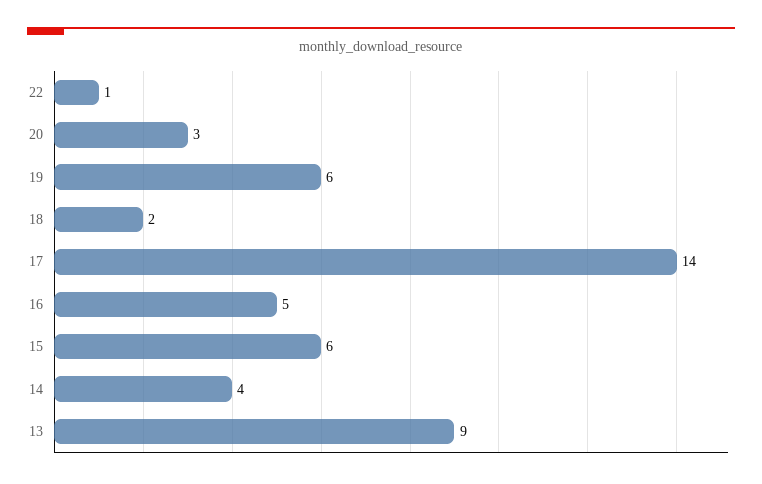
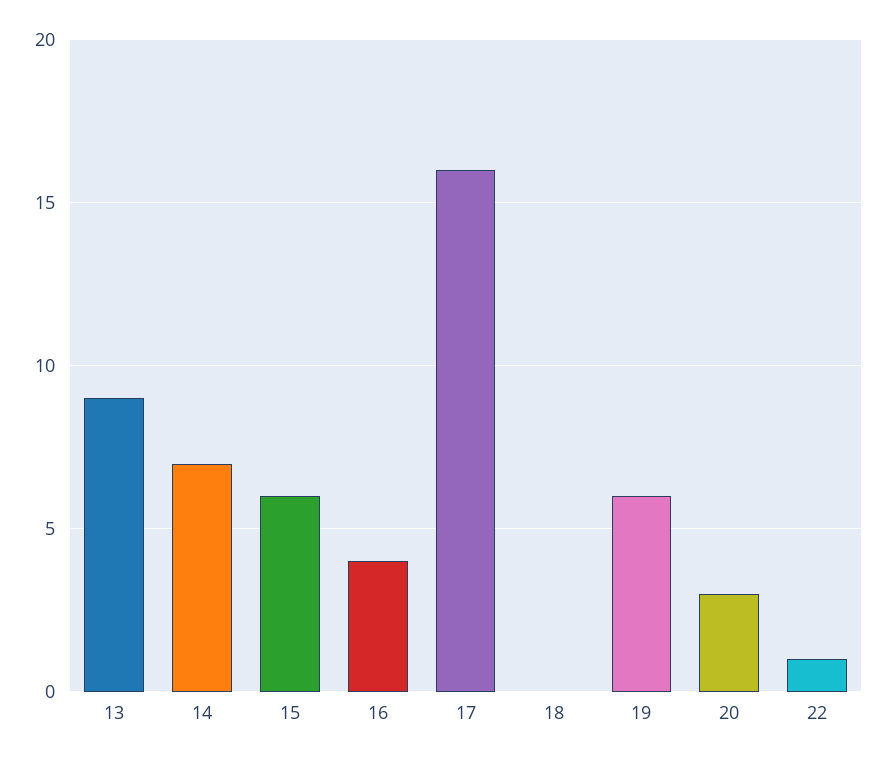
18: 2 -> 0
17: 14 -> 16
16: 5 -> 4
14: 4 -> 7

